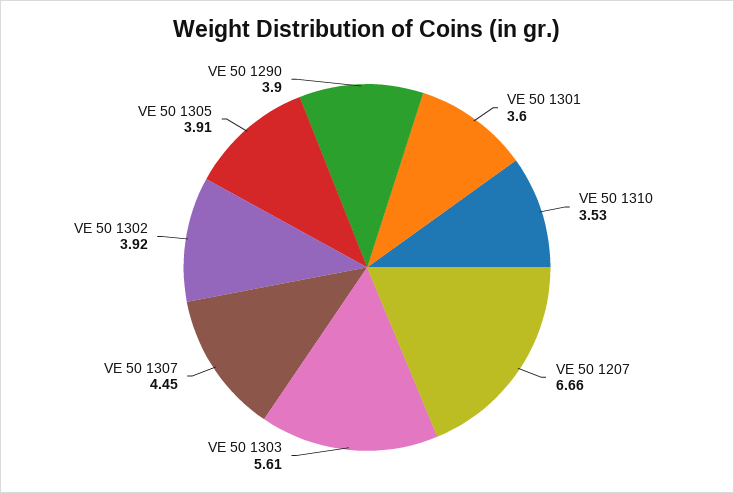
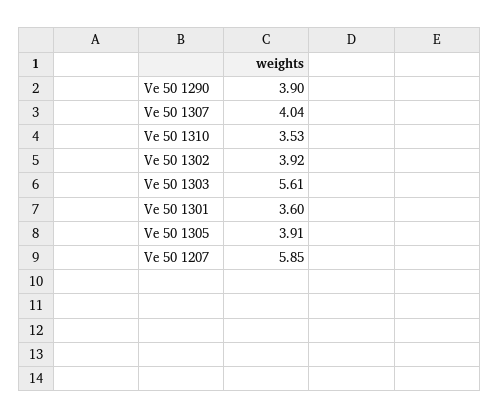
VE 50 1207: 6.66 -> 5.85
VE 50 1307: 4.45 -> 4.04

